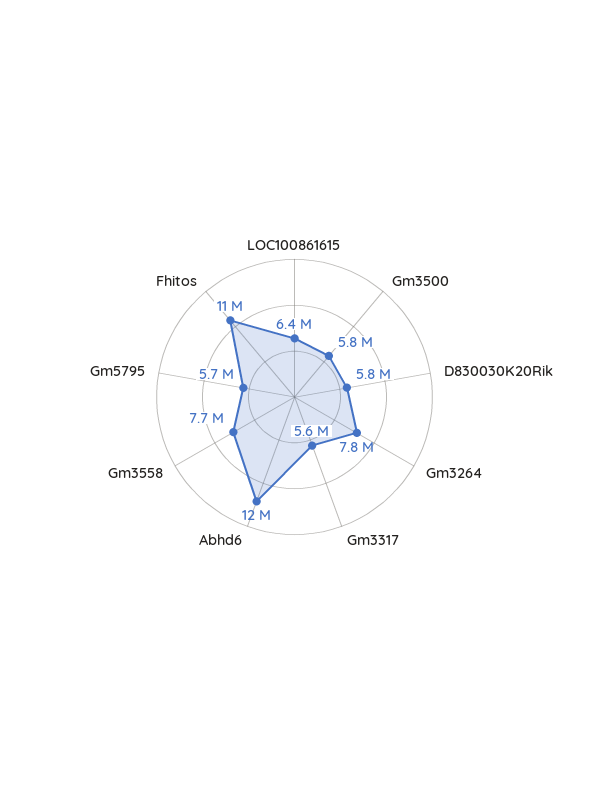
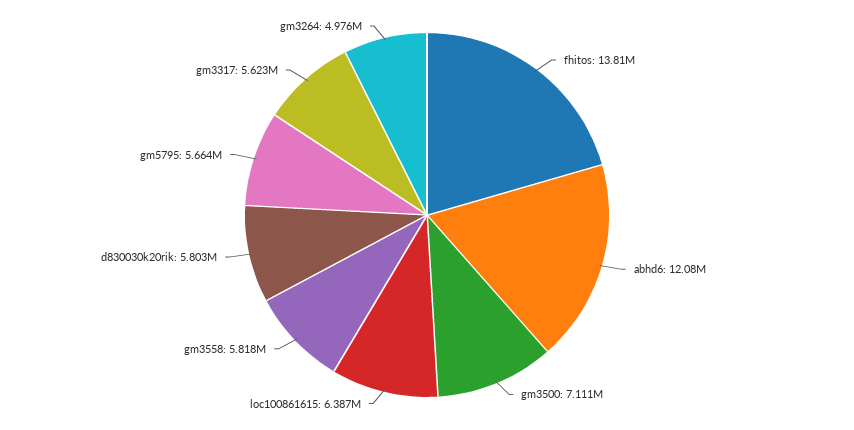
Gm3500: 5800000 -> 7111000
Gm3264: 7800000 -> 4976000
Gm3558: 7700000 -> 5818000
Fhitos: 11000000 -> 13810000

